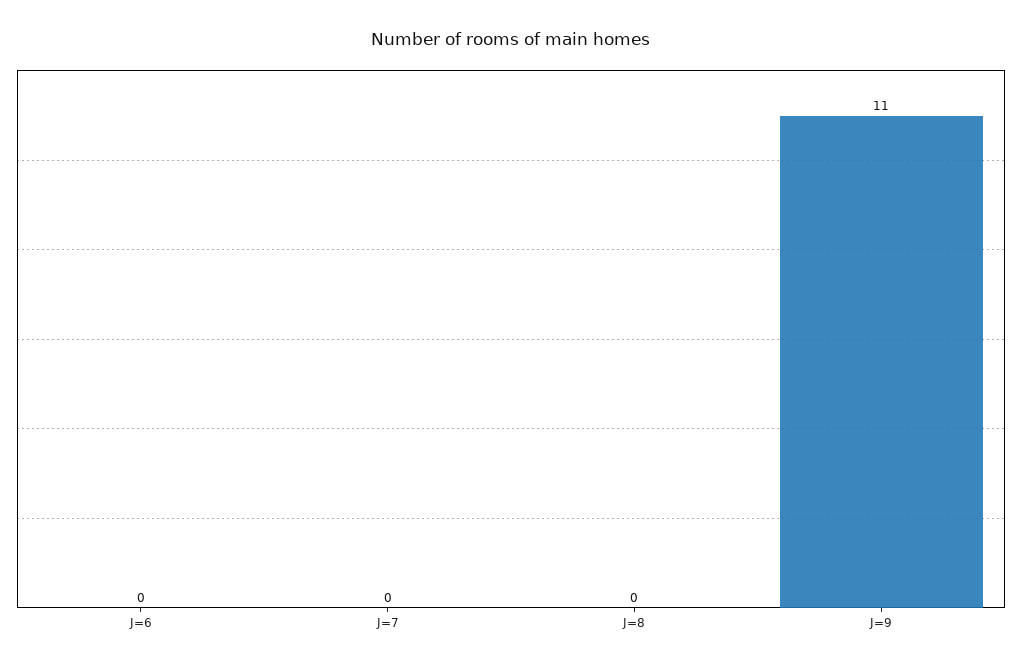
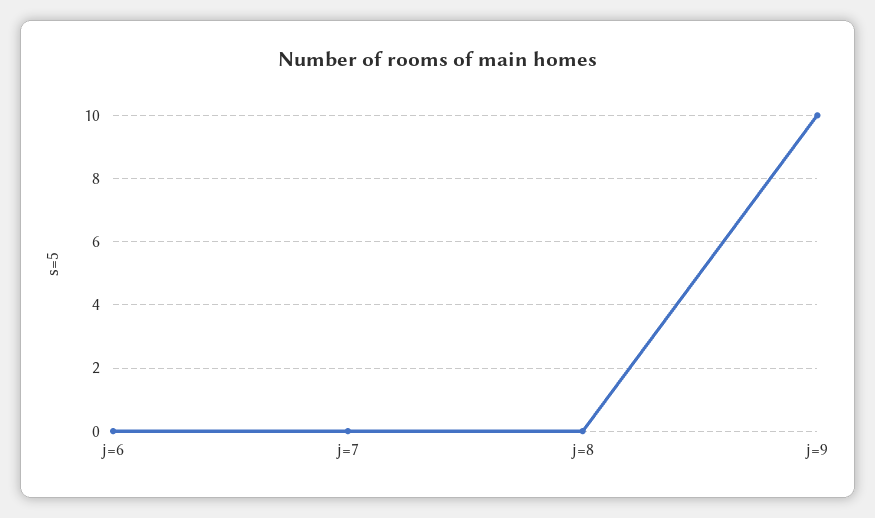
J=9: 11 -> 10

